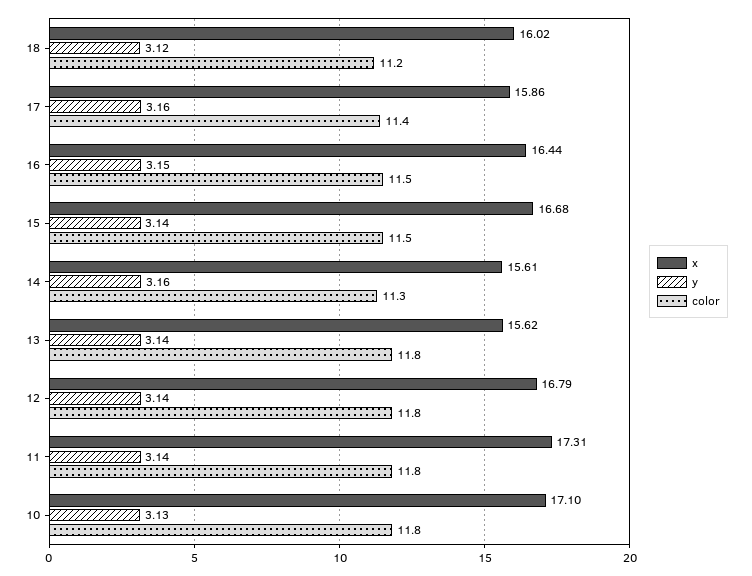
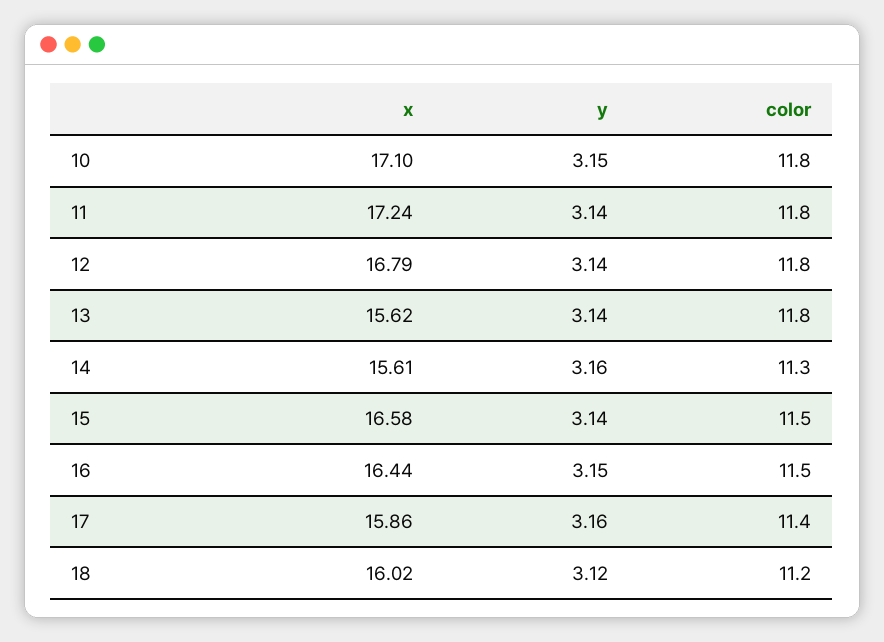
x, 15: 16.68 -> 16.58
x, 11: 17.31 -> 17.24
y, 10: 3.13 -> 3.15

